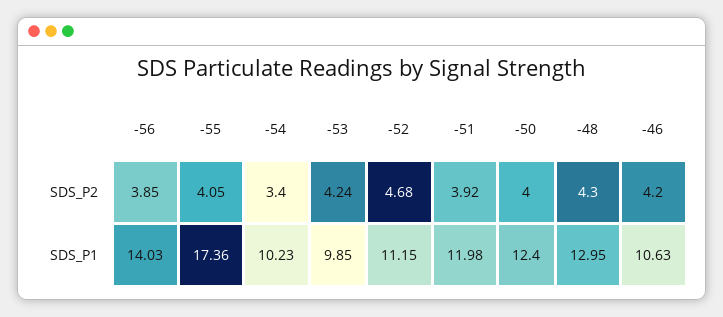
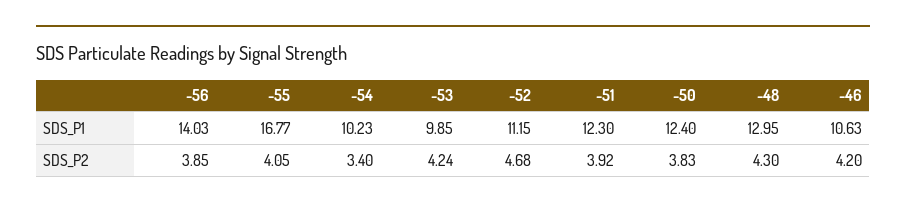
-50, SDS_P2: 4 -> 3.83
-55, SDS_P1: 17.36 -> 16.77
-51, SDS_P1: 11.98 -> 12.3

